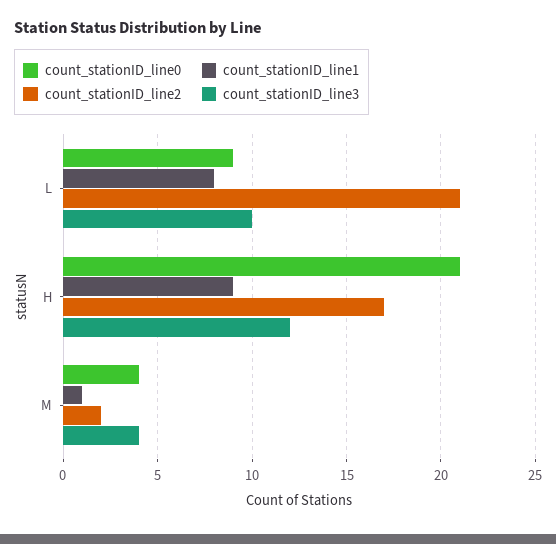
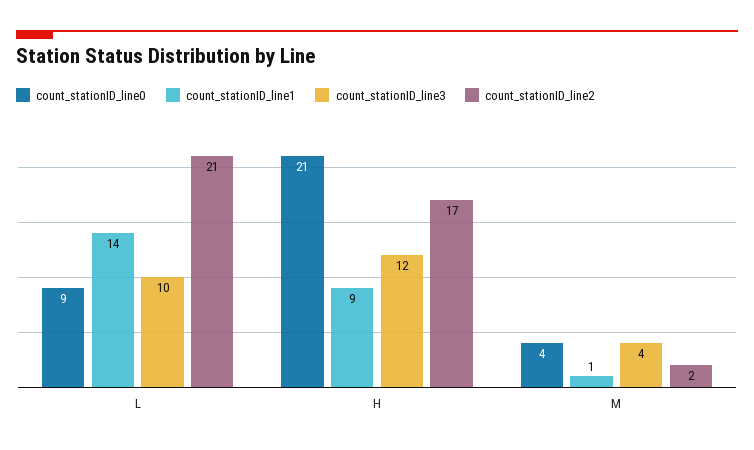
count_stationID_line1, L: 8 -> 14

